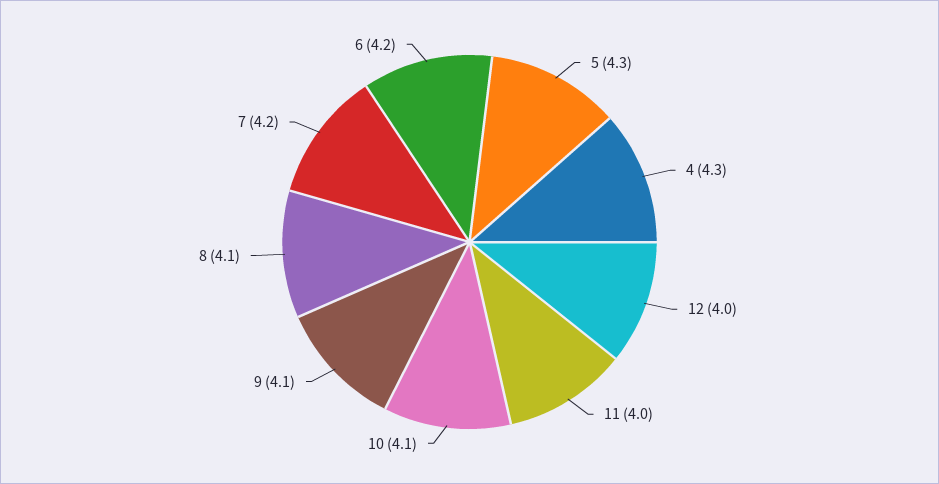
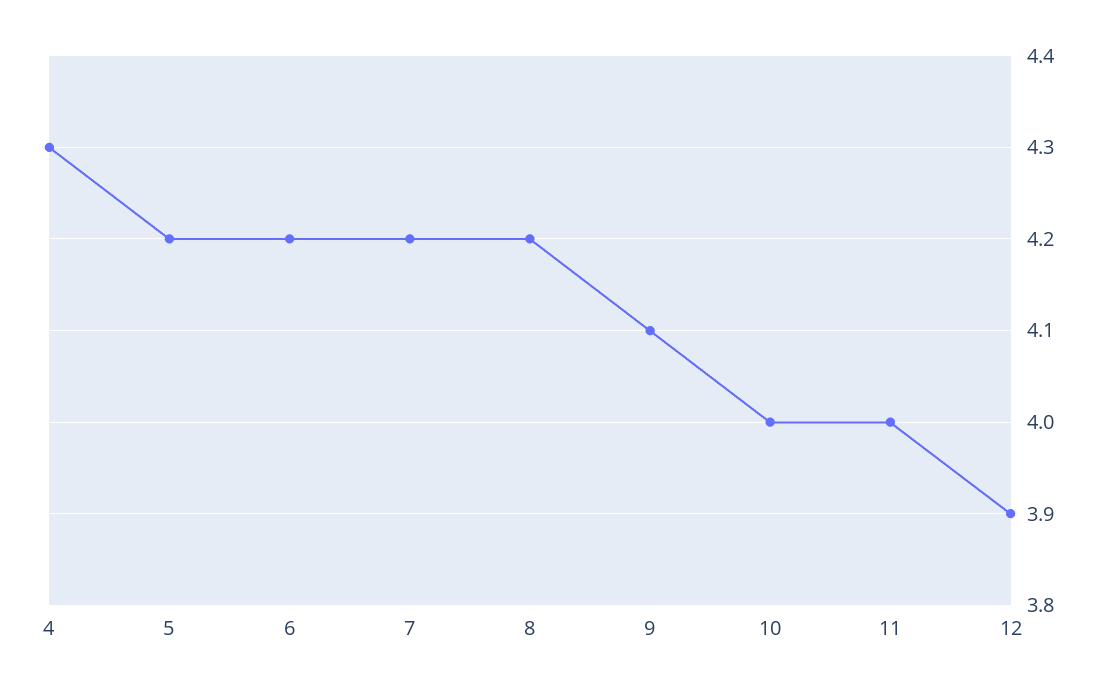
5: 4.3 -> 4.2
12: 4 -> 3.9
10: 4.1 -> 4
8: 4.1 -> 4.2

